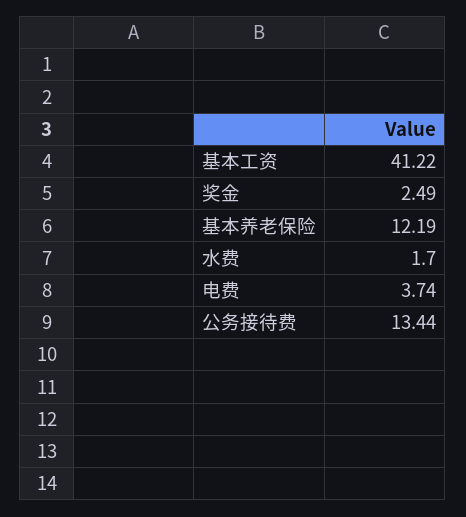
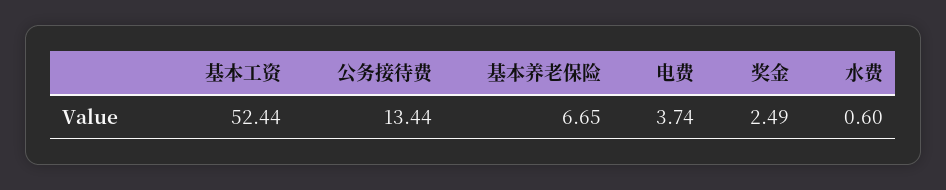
基本工资: 41.22 -> 52.44
基本养老保险: 12.19 -> 6.65
水费: 1.7 -> 0.6

